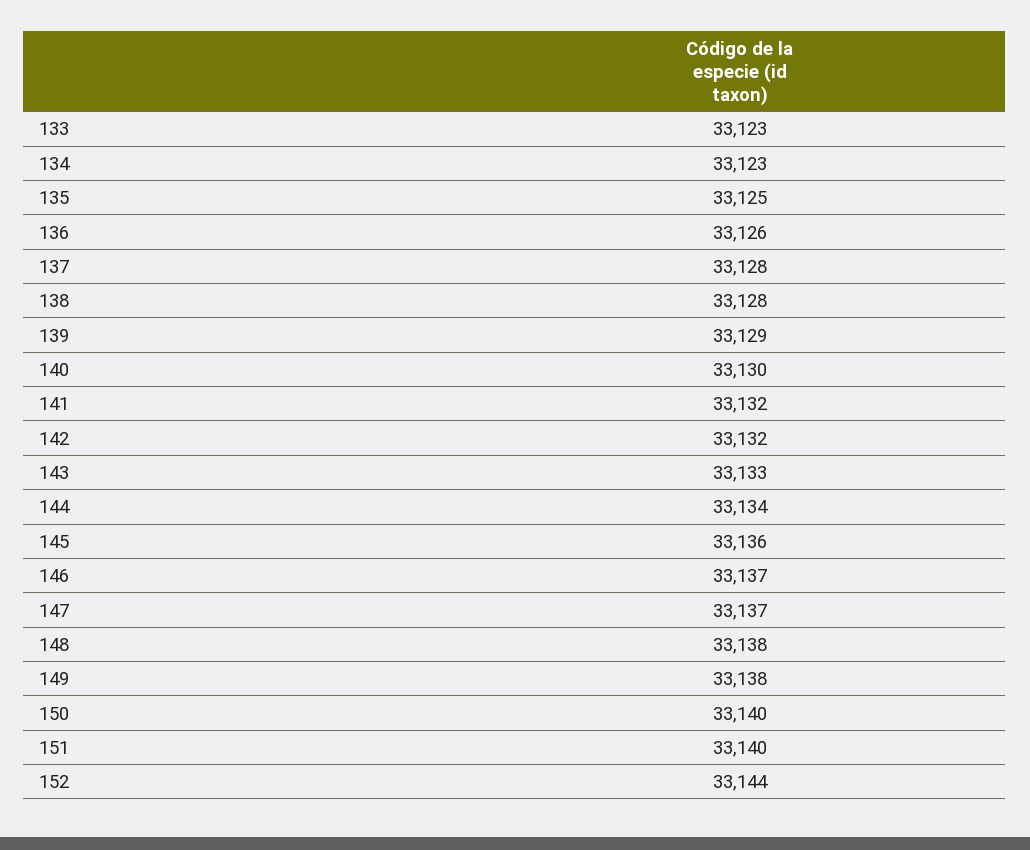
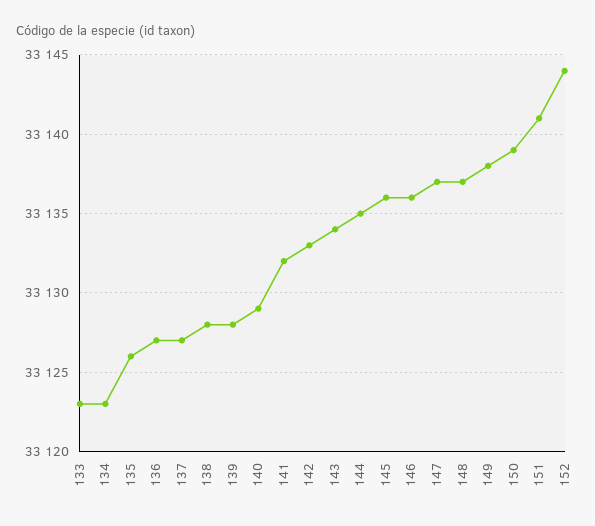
135: 33125 -> 33126
136: 33126 -> 33127
137: 33128 -> 33127
139: 33129 -> 33128
140: 33130 -> 33129
142: 33132 -> 33133
143: 33133 -> 33134
144: 33134 -> 33135
146: 33137 -> 33136
148: 33138 -> 33137
150: 33140 -> 33139
151: 33140 -> 33141

